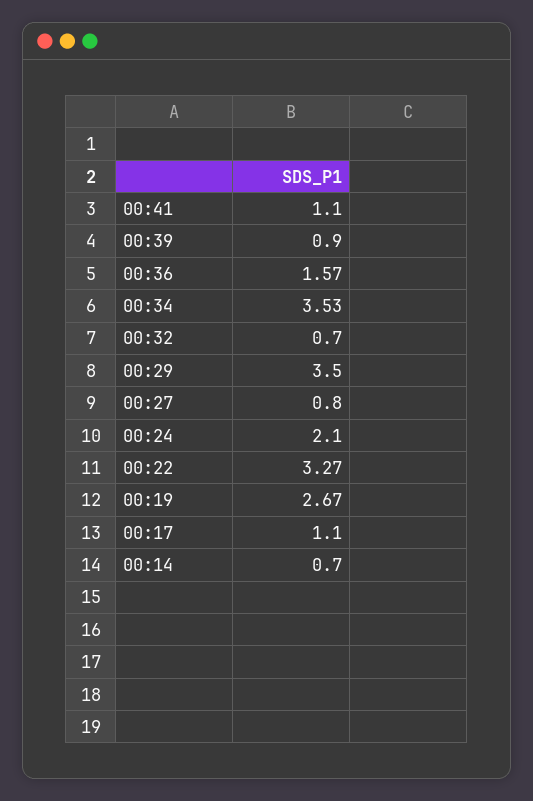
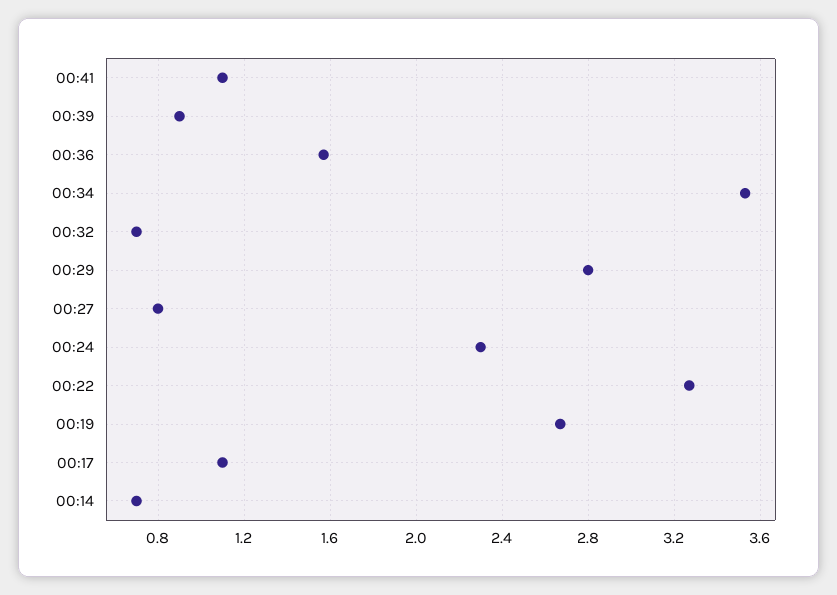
00:29: 3.5 -> 2.8
00:24: 2.1 -> 2.3

